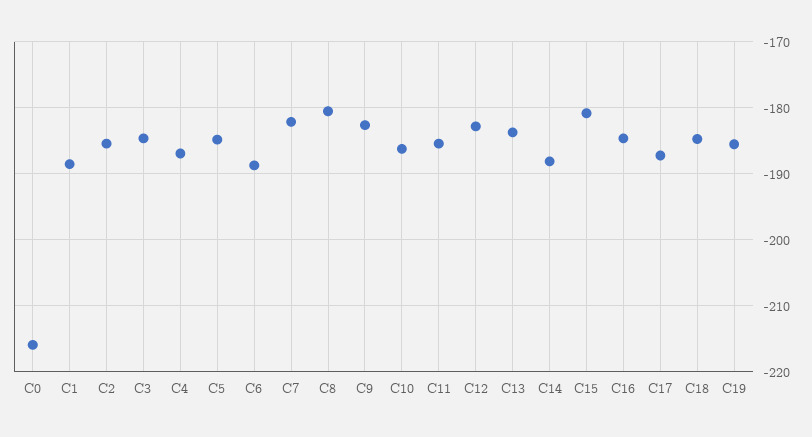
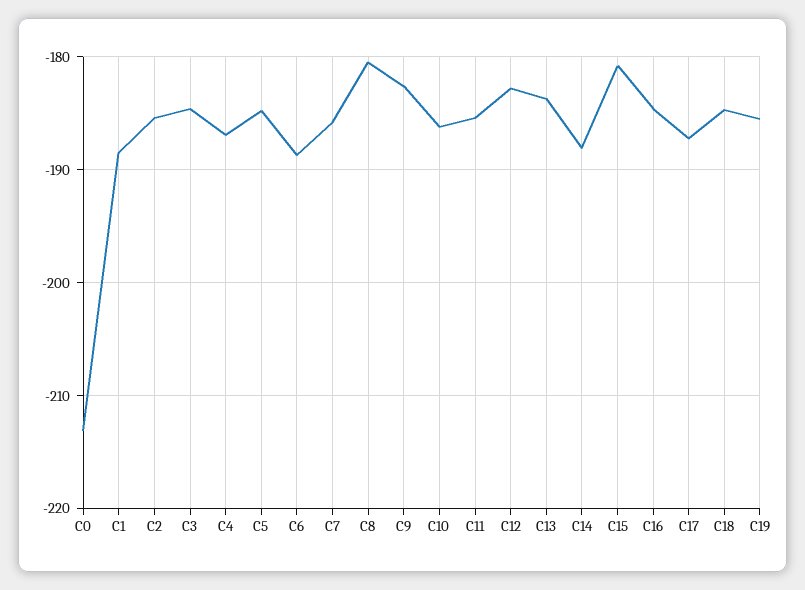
C0: -216 -> -213
C7: -182 -> -186

